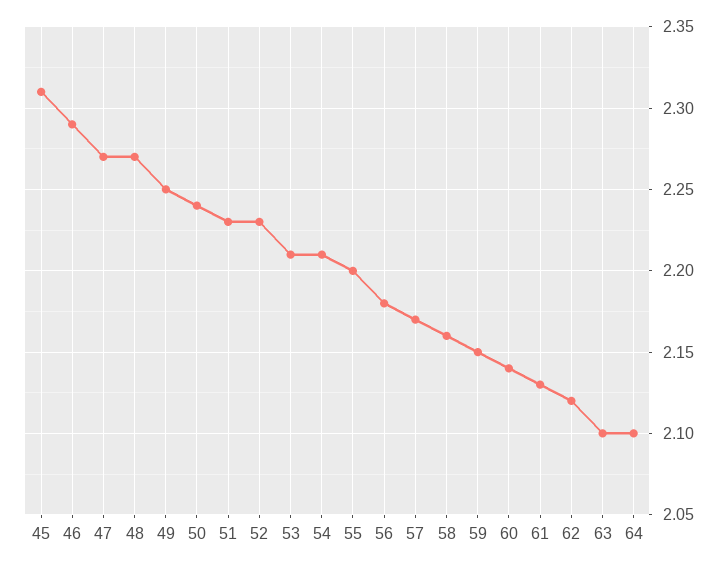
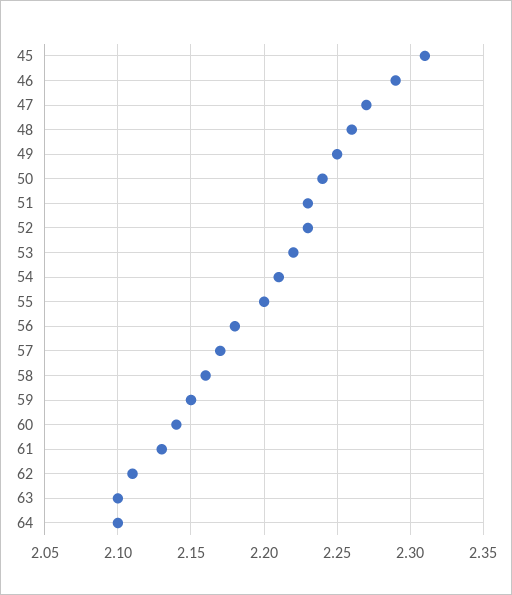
48: 2.27 -> 2.26
53: 2.21 -> 2.22
62: 2.12 -> 2.11

